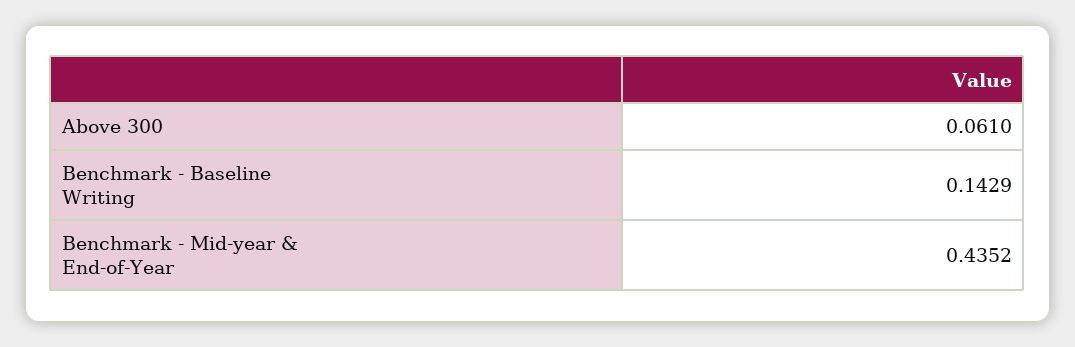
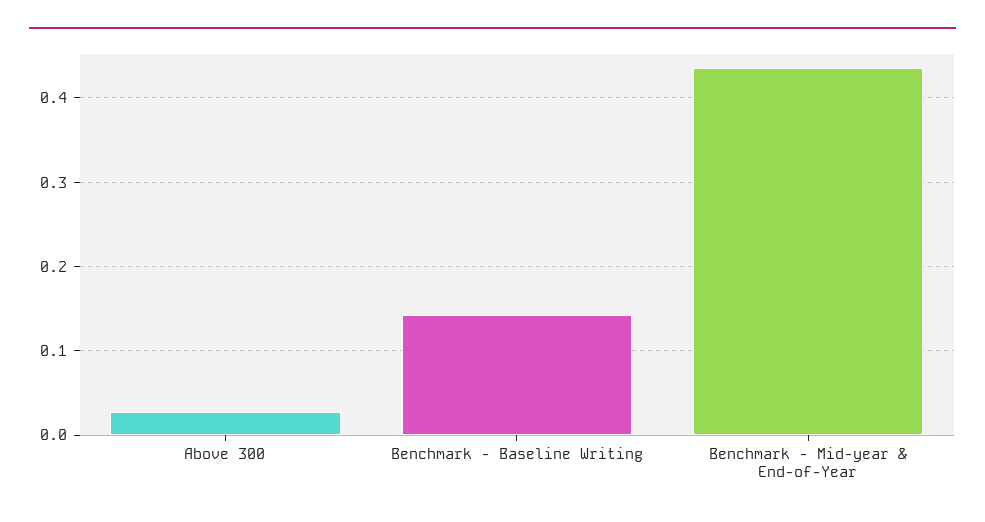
Above 300: 0.061 -> 0.03

